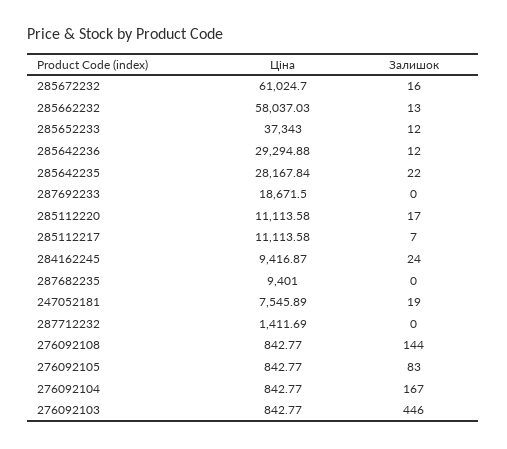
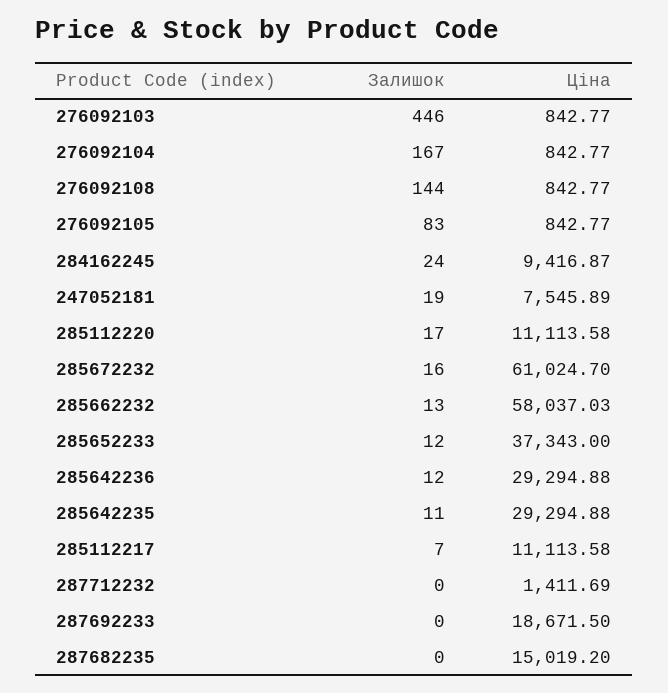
Ціна, 285642235: 28167.84 -> 29294.88
Залишок, 285642235: 22 -> 11
Ціна, 287682235: 9401 -> 15019.2

